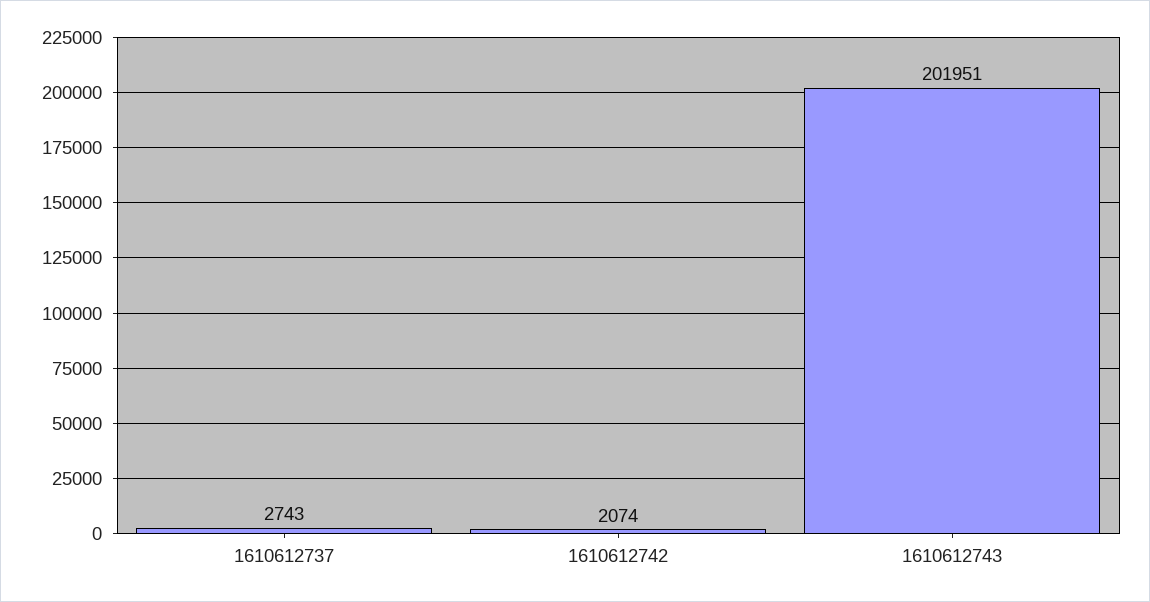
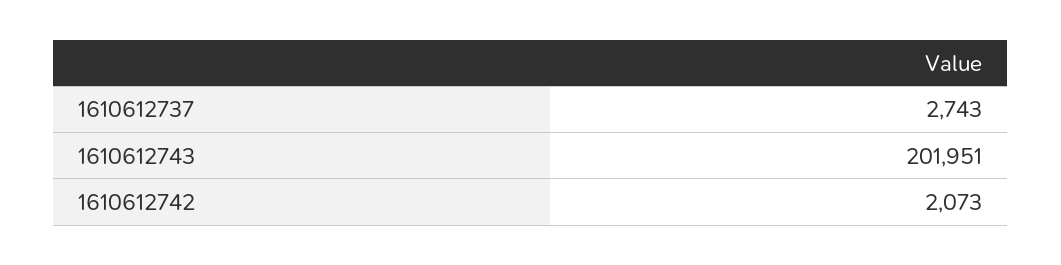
1610612742: 2074 -> 2073

